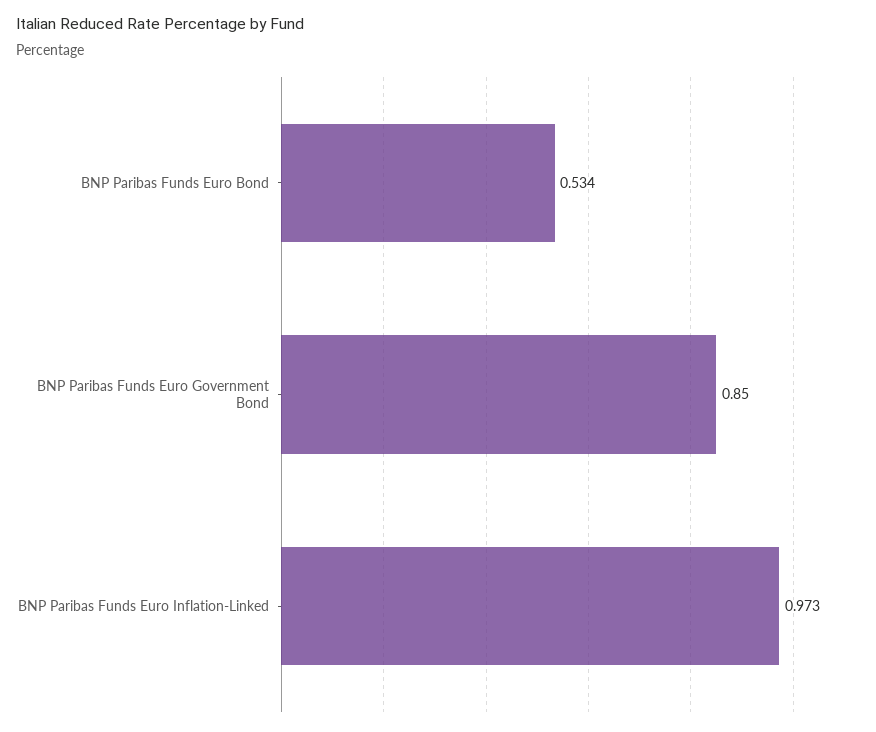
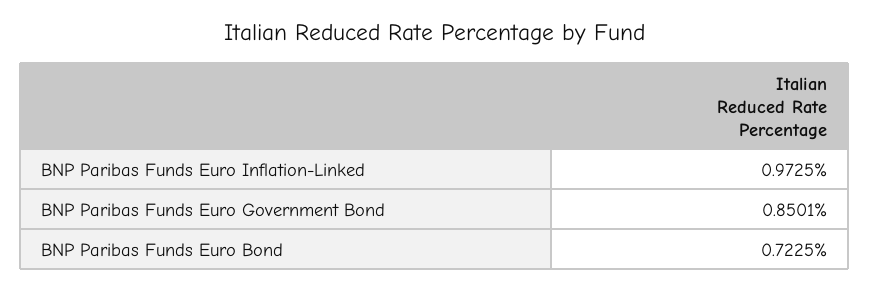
BNP Paribas Funds Euro Bond: 0.534 -> 0.7225

